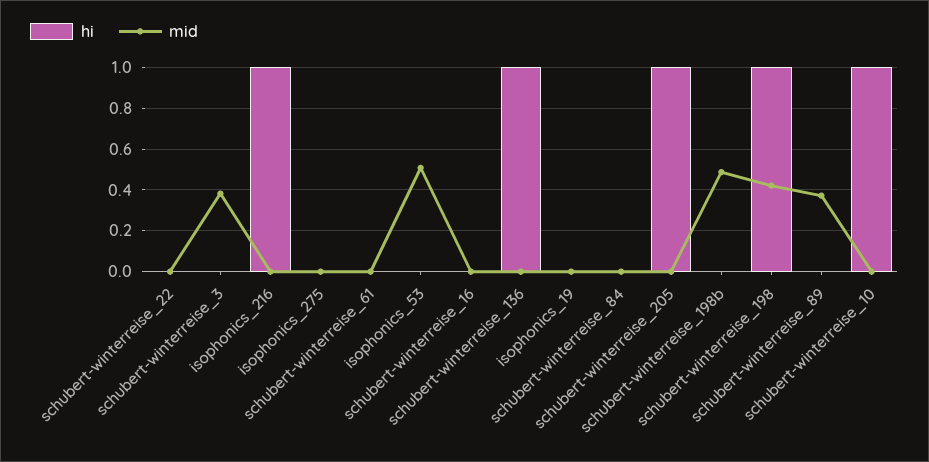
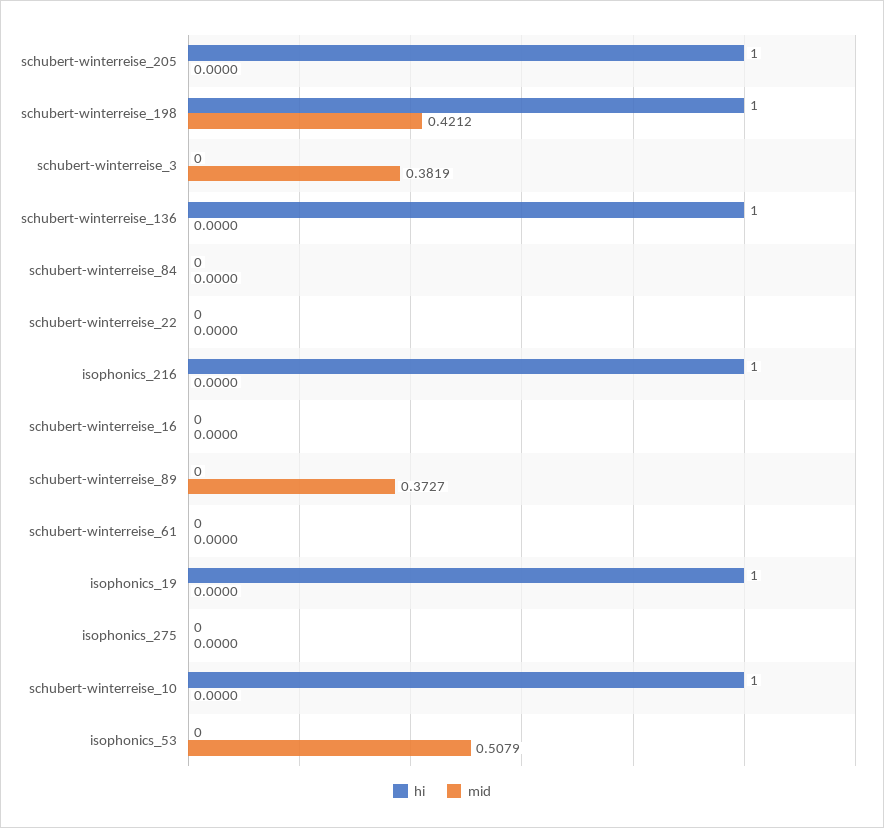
hi, isophonics_19: 0 -> 1
hi, schubert-winterreise_198b: 0 -> none
mid, schubert-winterreise_198b: 0.5 -> none

